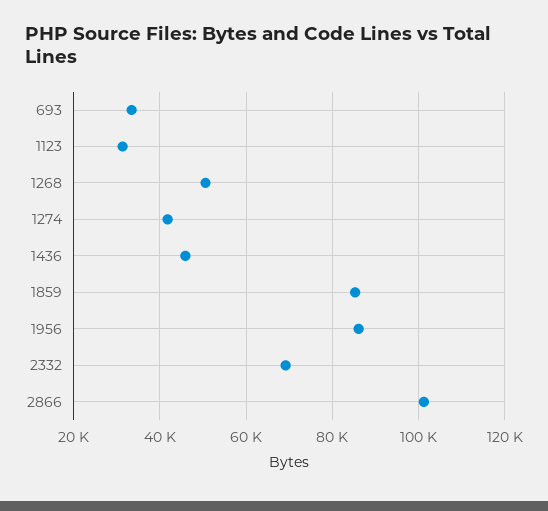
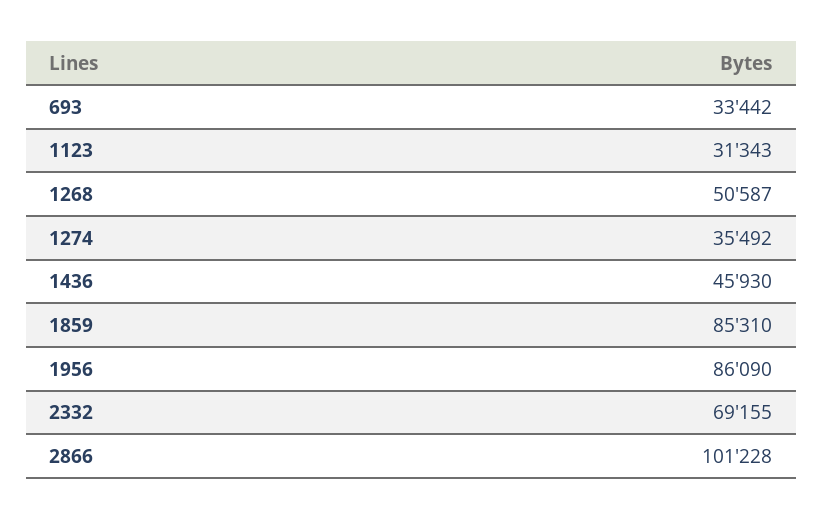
1274: 42000 -> 35492

